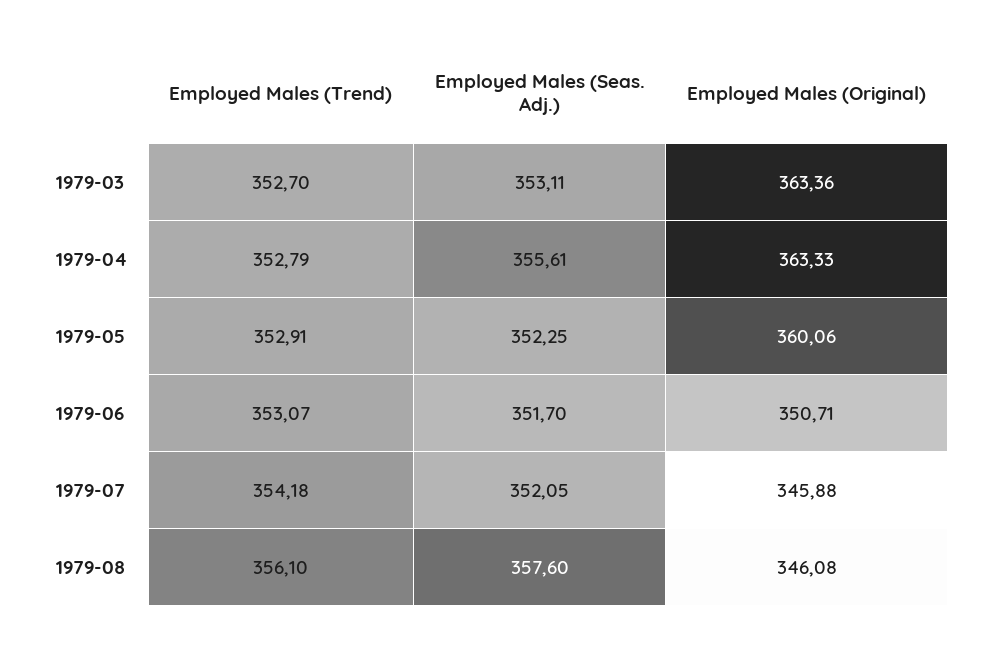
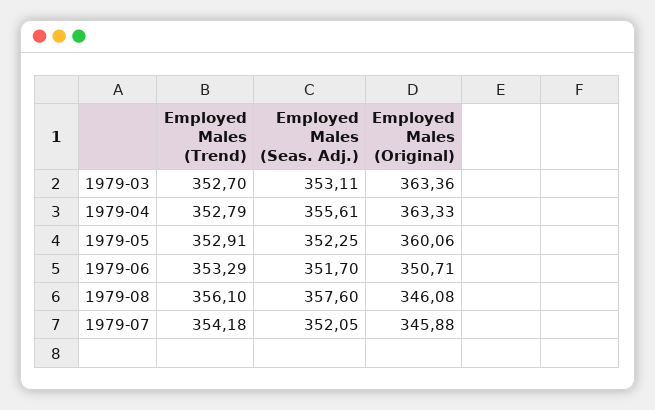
Employed Males (Trend), 1979-06: 353.07 -> 353.29

